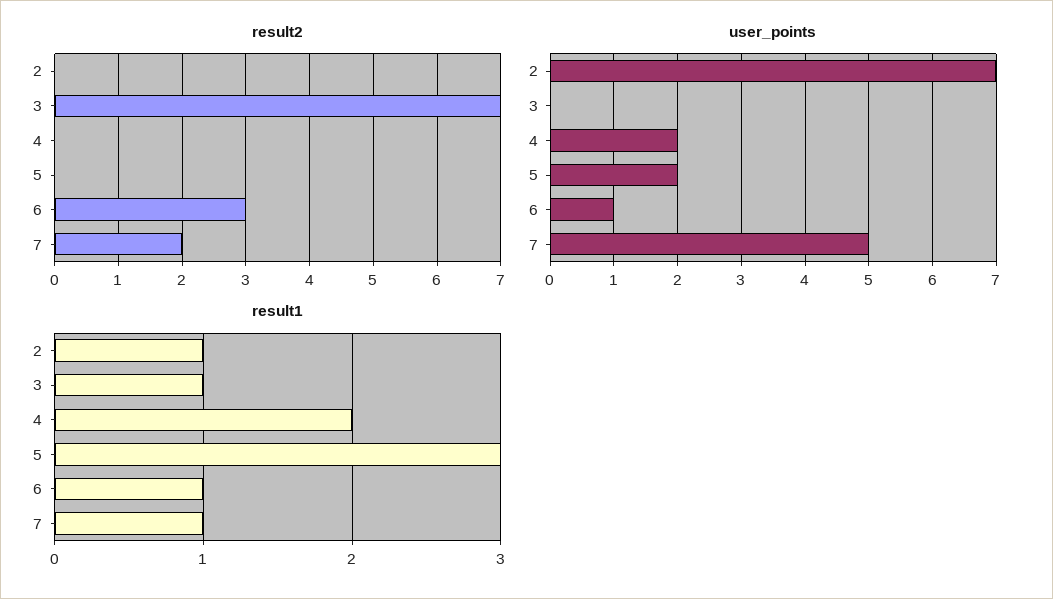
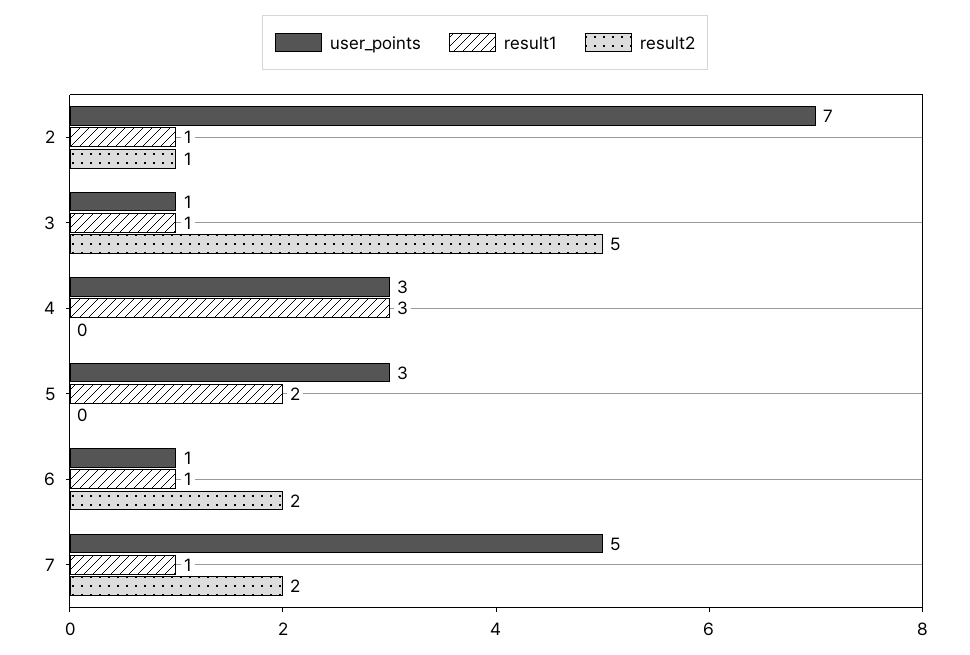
result2, 2: 0 -> 1
result2, 3: 7 -> 5
result2, 6: 3 -> 2
user_points, 3: 0 -> 1
user_points, 4: 2 -> 3
user_points, 5: 2 -> 3
result1, 4: 2 -> 3
result1, 5: 3 -> 2

